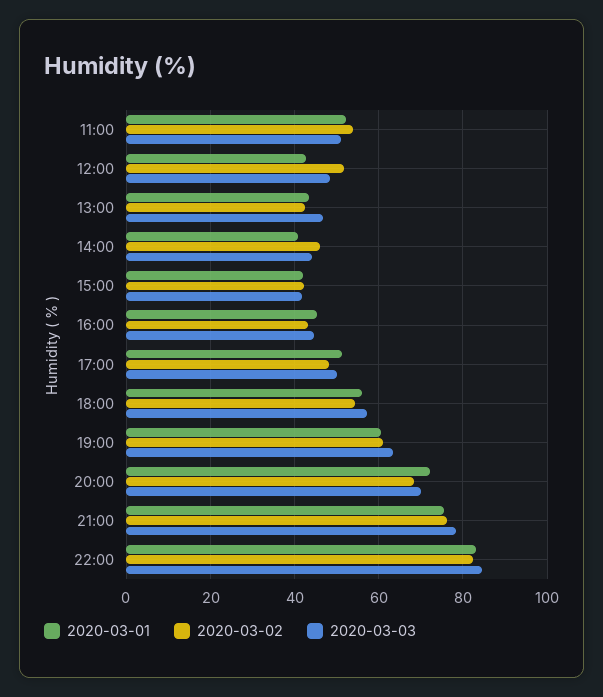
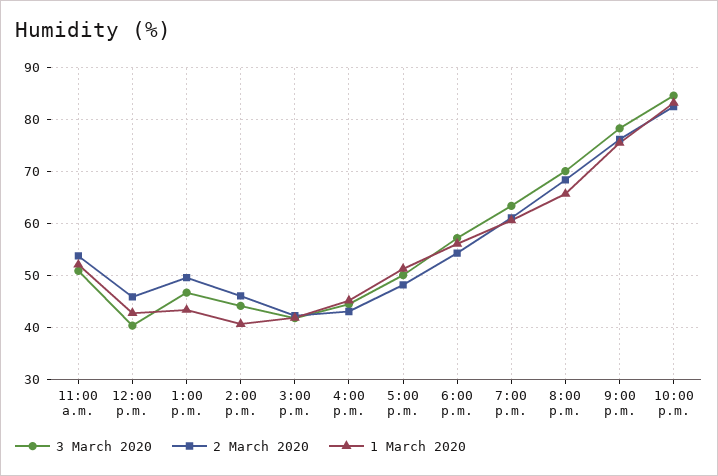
2020-03-02, 12:00: 52 -> 46
2020-03-03, 12:00: 48 -> 40
2020-03-02, 13:00: 42 -> 50
2020-03-01, 20:00: 72 -> 66

